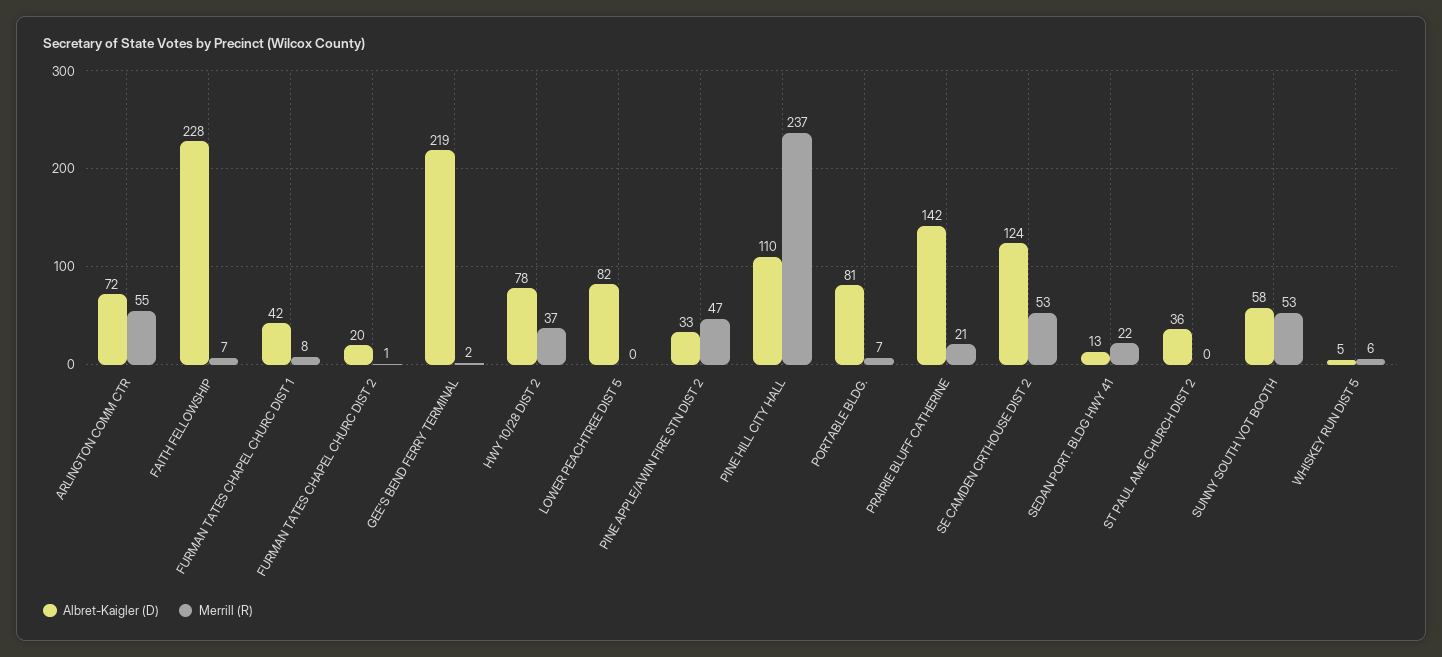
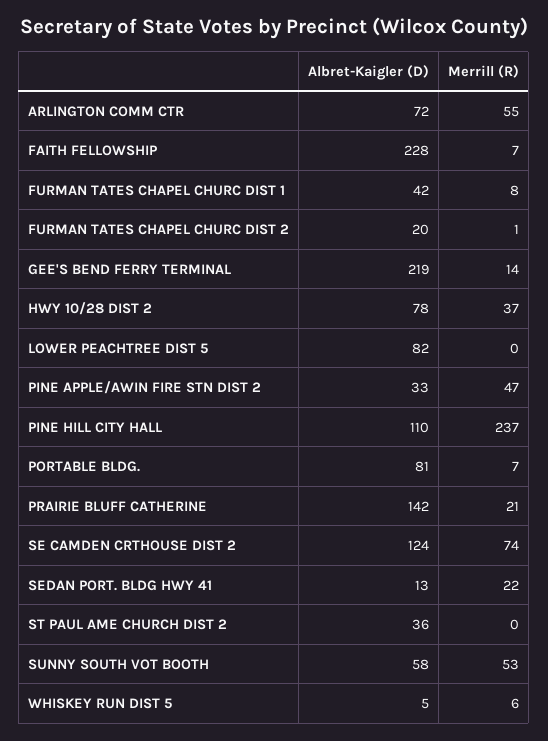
Merrill (R), GEE'S BEND FERRY TERMINAL: 2 -> 14
Merrill (R), SE CAMDEN CRTHOUSE DIST 2: 53 -> 74

